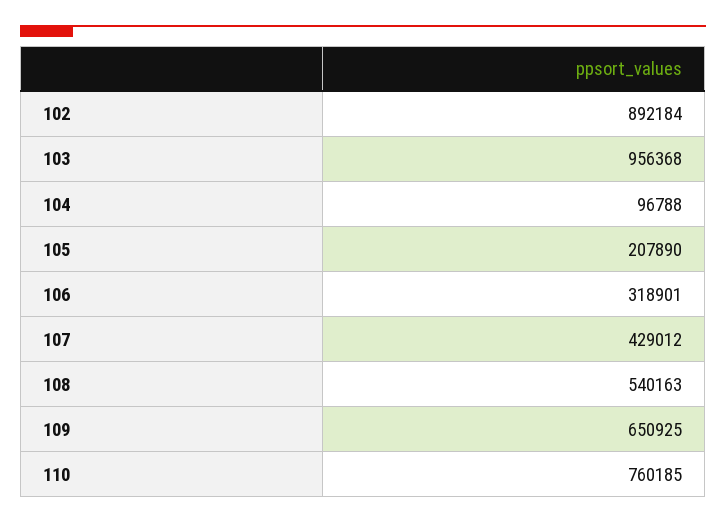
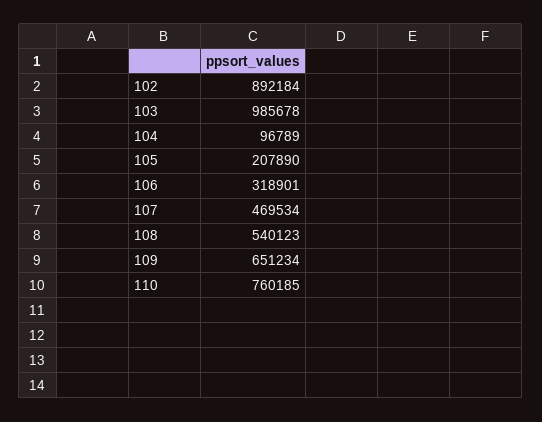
103: 956368 -> 985678
104: 96788 -> 96789
107: 429012 -> 469534
108: 540163 -> 540123
109: 650925 -> 651234

